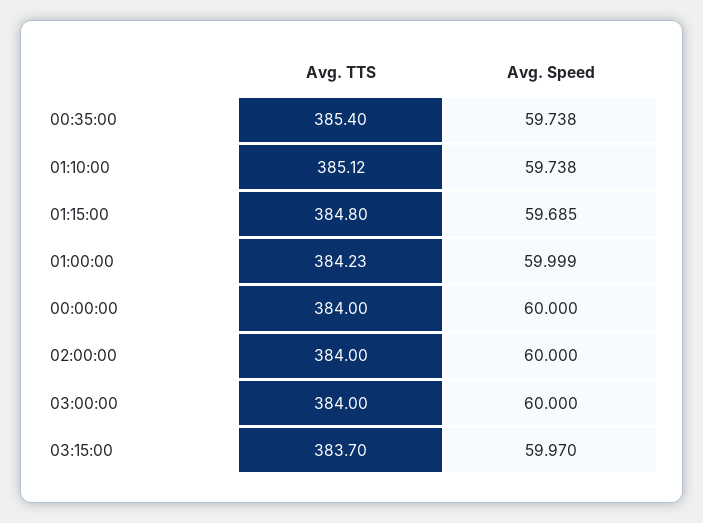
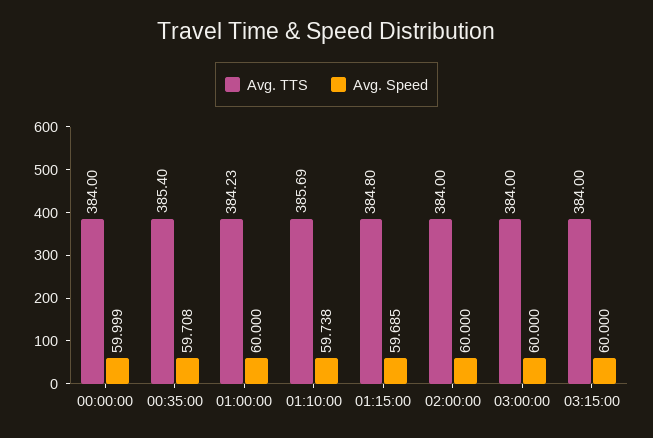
Avg. Speed, 00:35:00: 59.738 -> 59.708
Avg. TTS, 01:10:00: 385.12 -> 385.69
Avg. Speed, 01:00:00: 59.999 -> 60
Avg. Speed, 00:00:00: 60 -> 59.999
Avg. TTS, 03:15:00: 383.7 -> 384
Avg. Speed, 03:15:00: 59.97 -> 60

